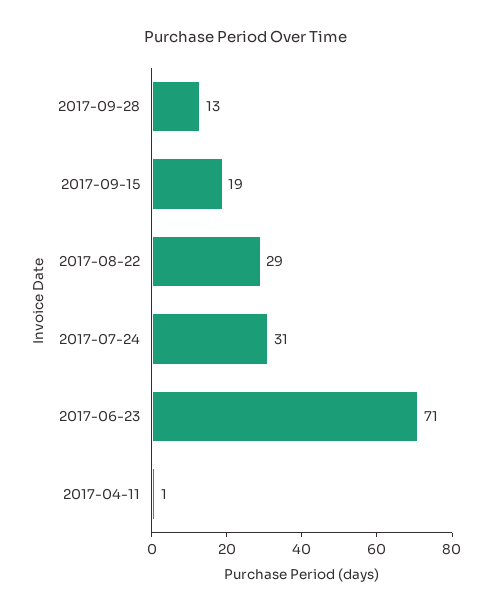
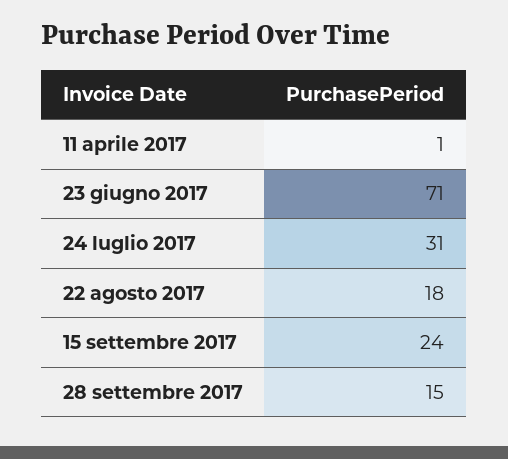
2017-09-28: 13 -> 15
2017-09-15: 19 -> 24
2017-08-22: 29 -> 18

